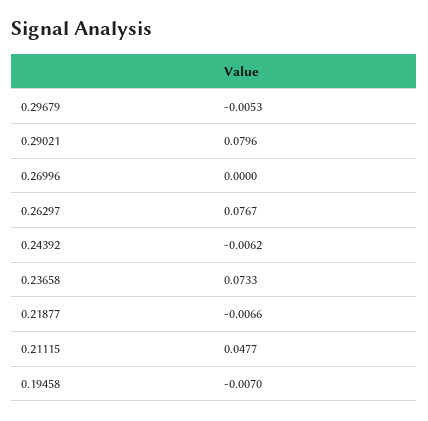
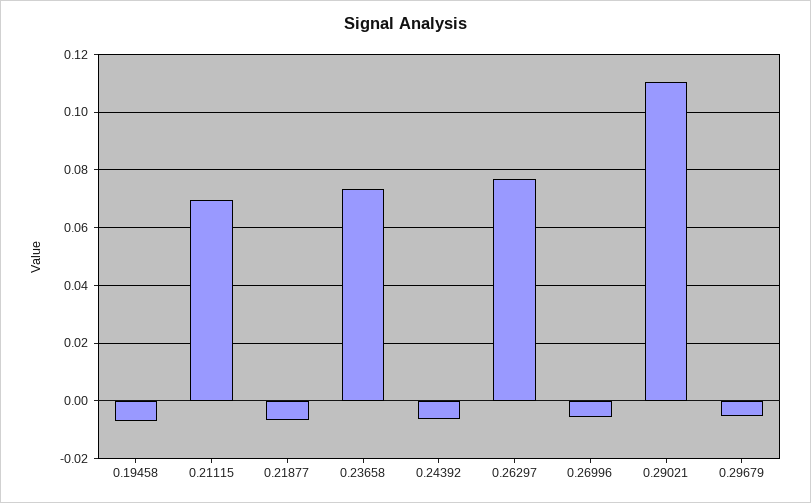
0.29021: 0.0796 -> 0.11
0.26996: 0 -> -0.005
0.21115: 0.0477 -> 0.07

